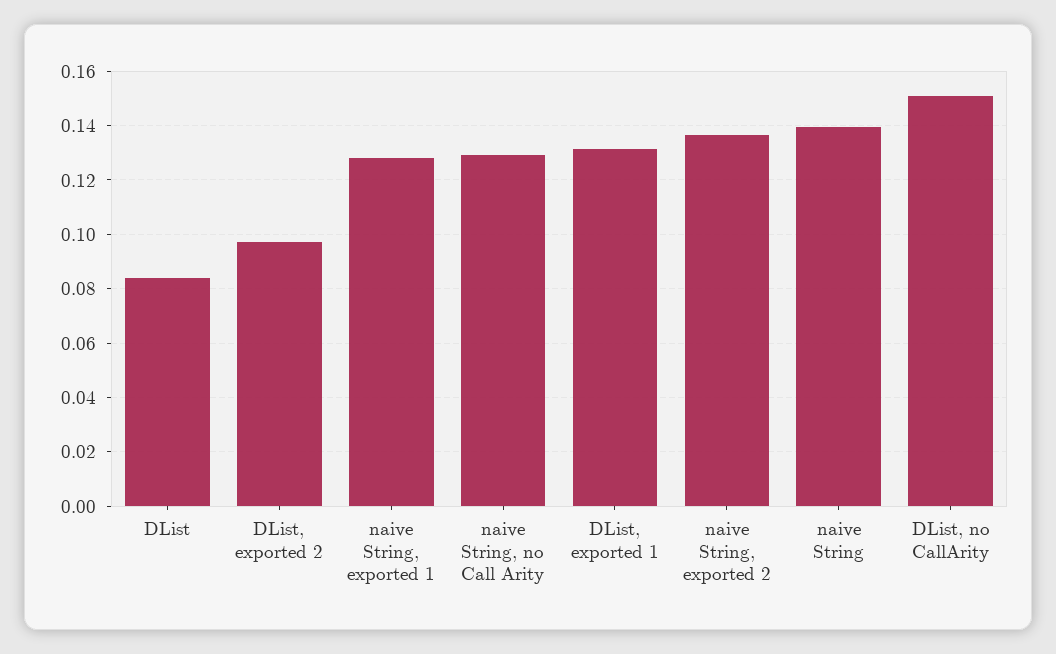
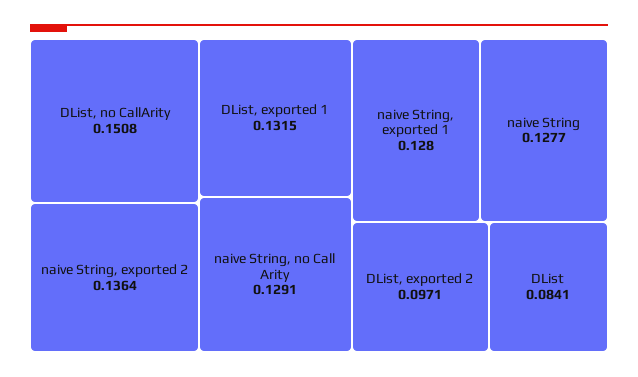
naive String: 0.14 -> 0.1277

